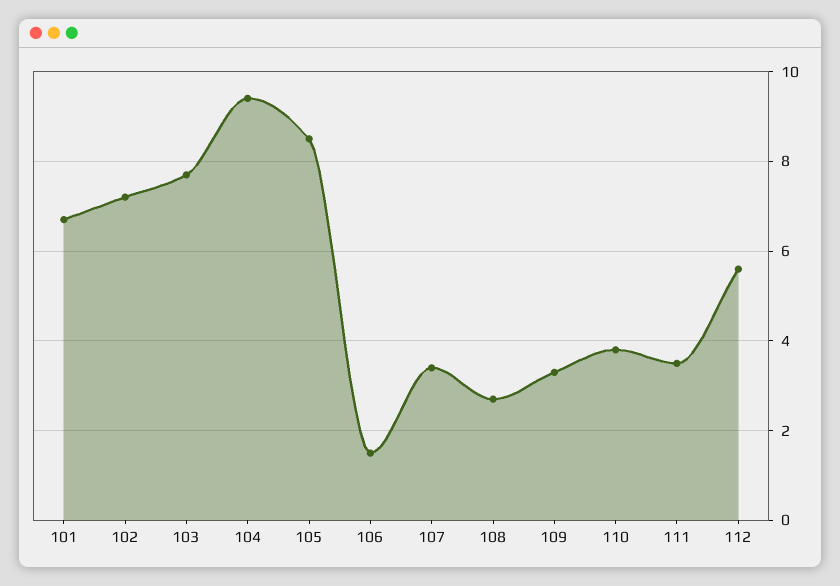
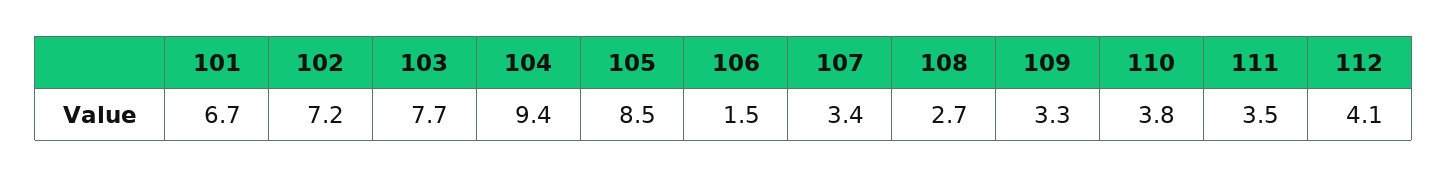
112: 5.5 -> 4.1

